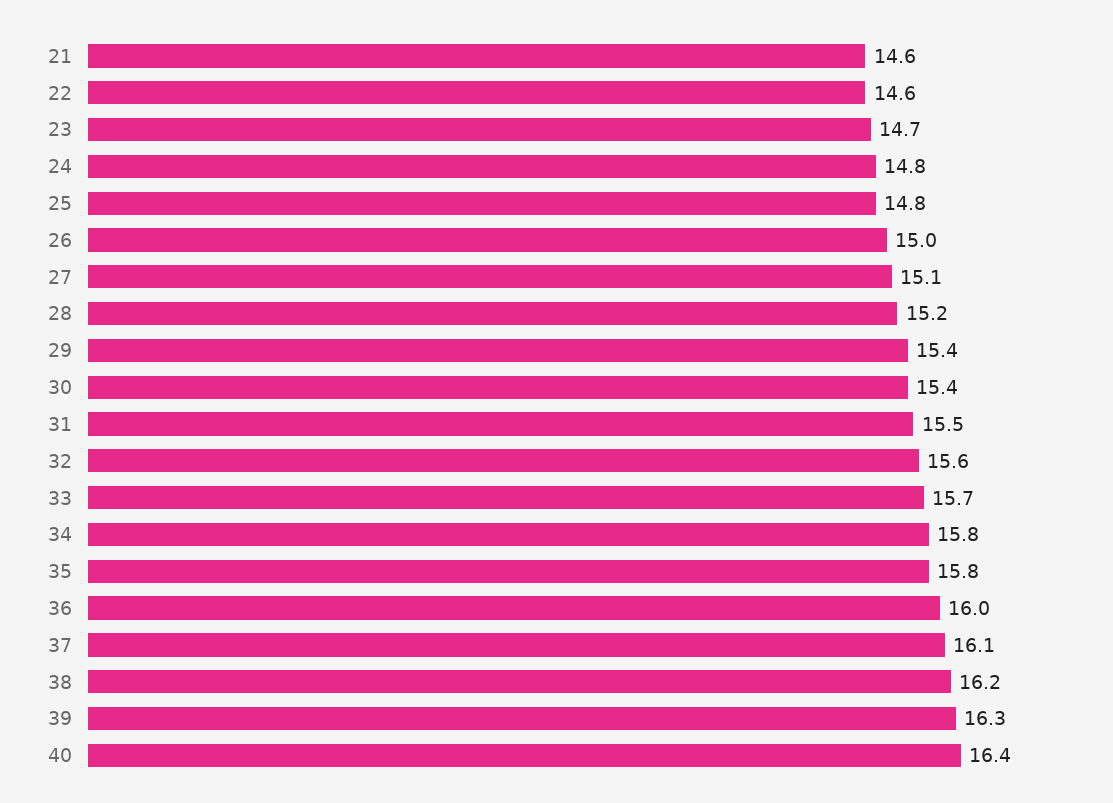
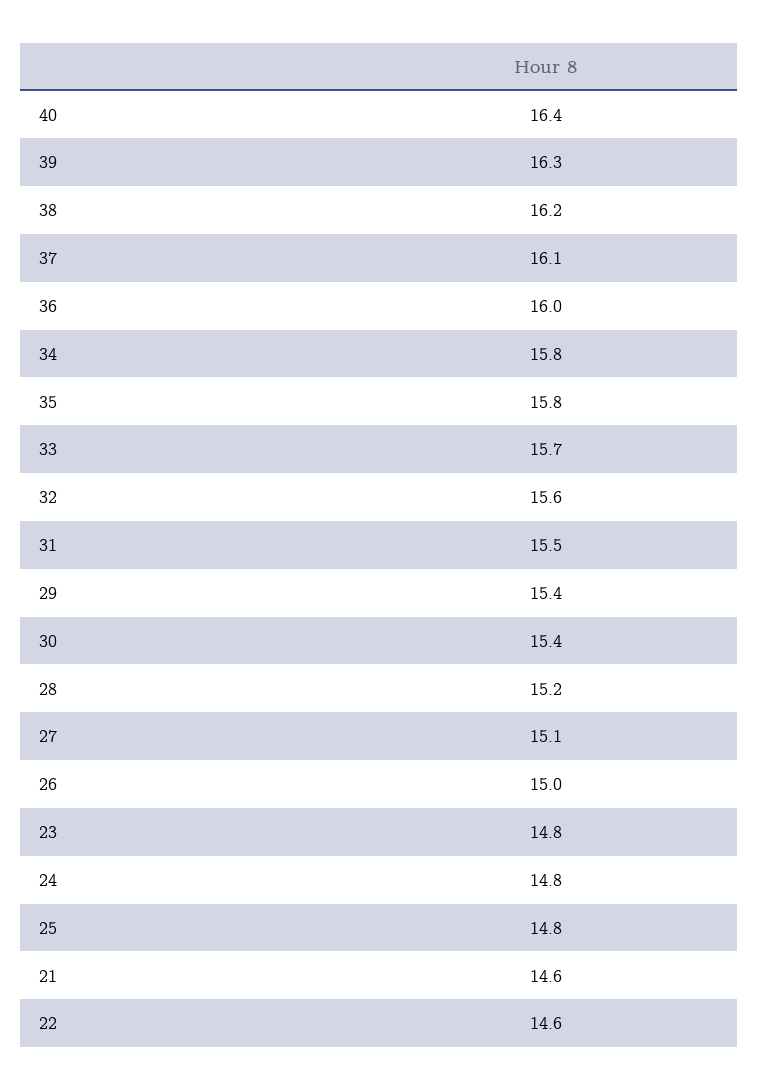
23: 14.7 -> 14.8

